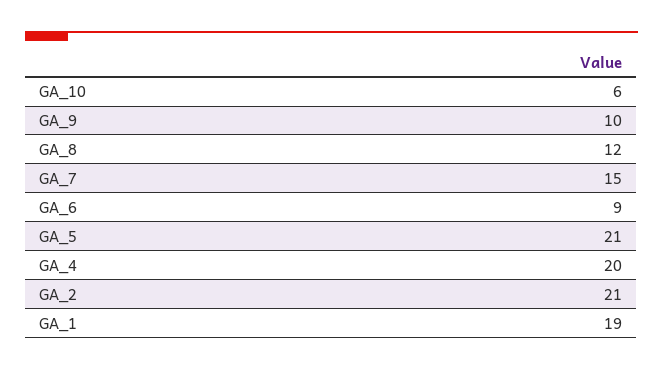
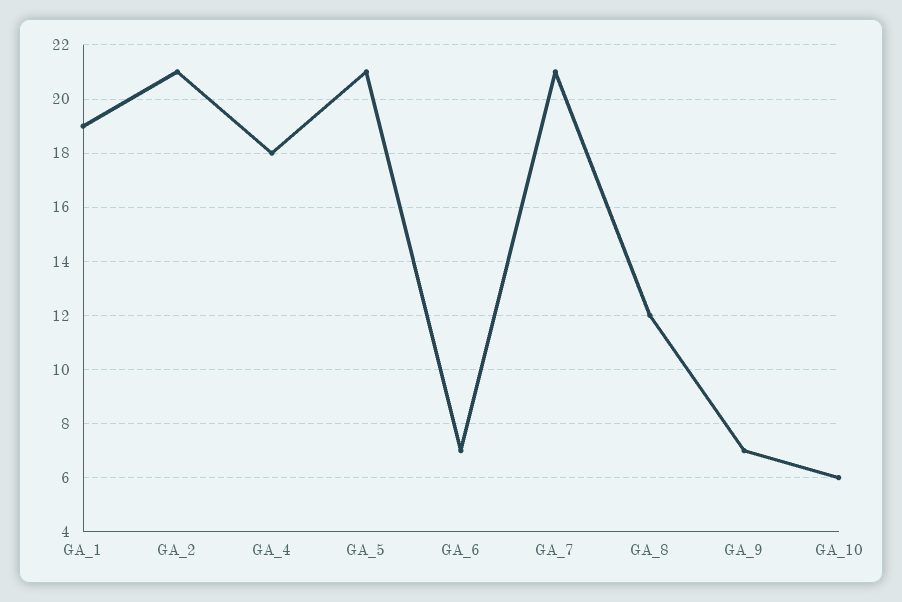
GA_9: 10 -> 7
GA_7: 15 -> 21
GA_6: 9 -> 7
GA_4: 20 -> 18

